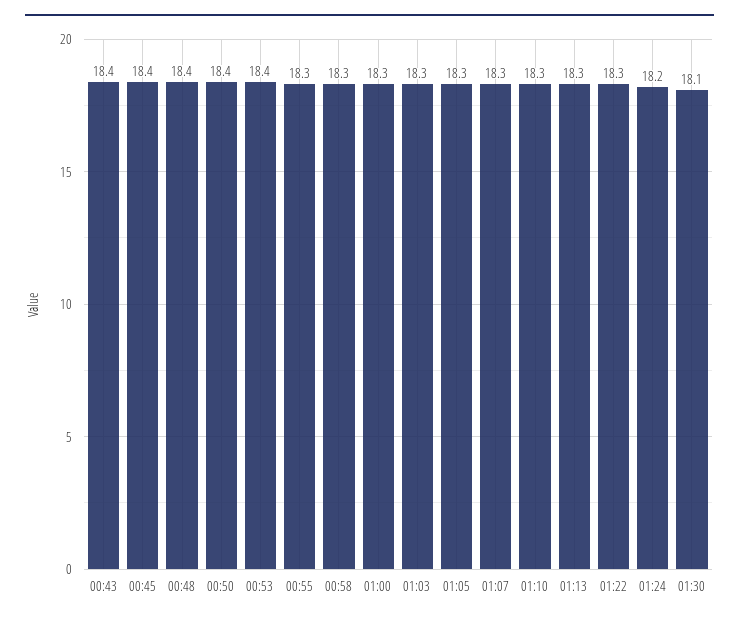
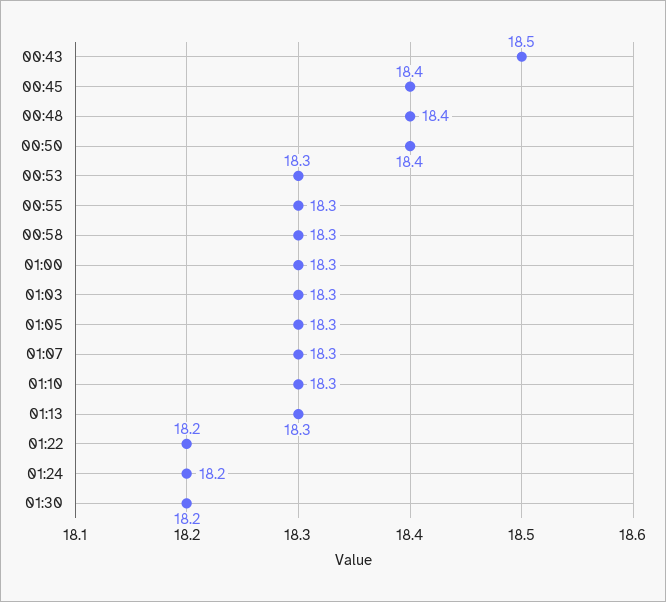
00:43: 18.4 -> 18.5
00:53: 18.4 -> 18.3
01:22: 18.3 -> 18.2
01:30: 18.1 -> 18.2

